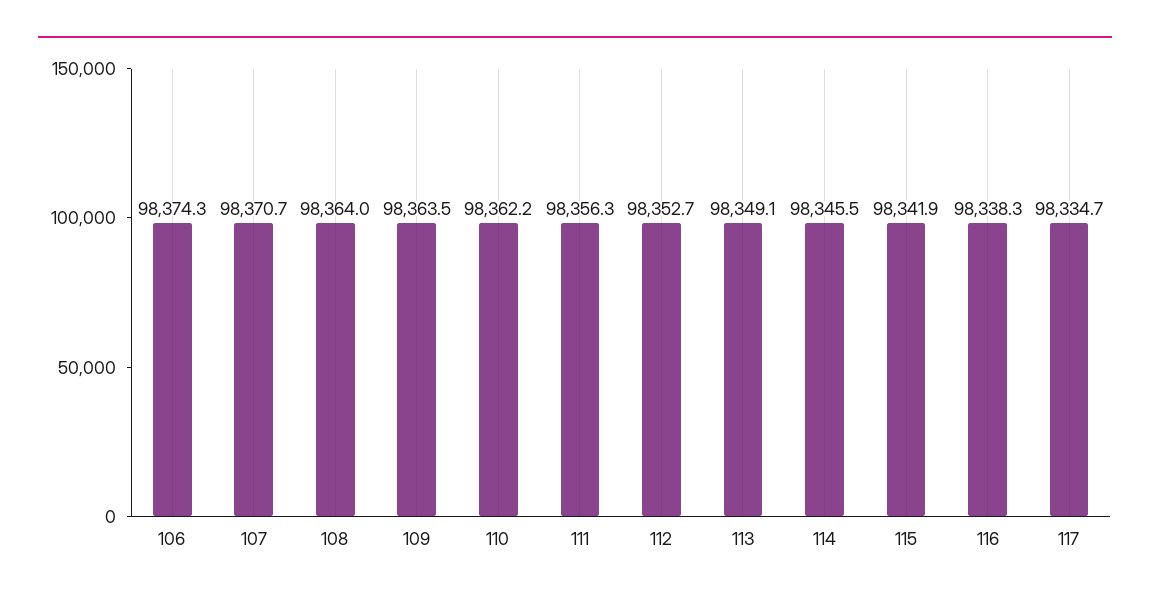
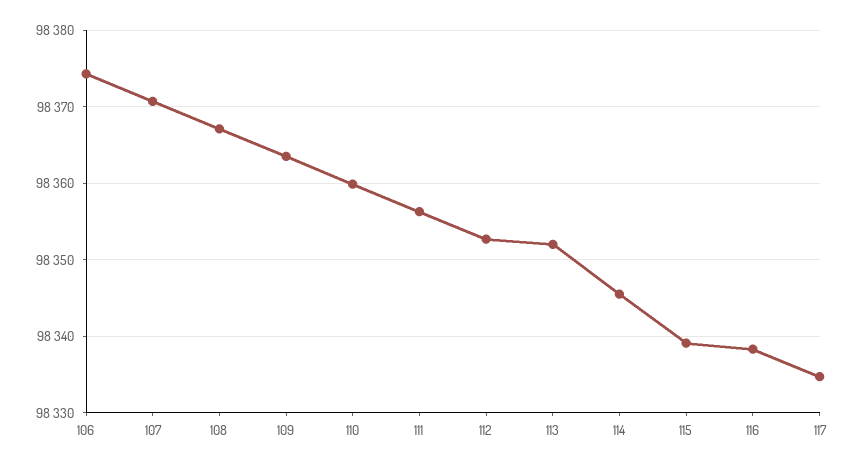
108: 98364 -> 98367
110: 98362.2 -> 98360
113: 98349.1 -> 98352
115: 98341.9 -> 98339

